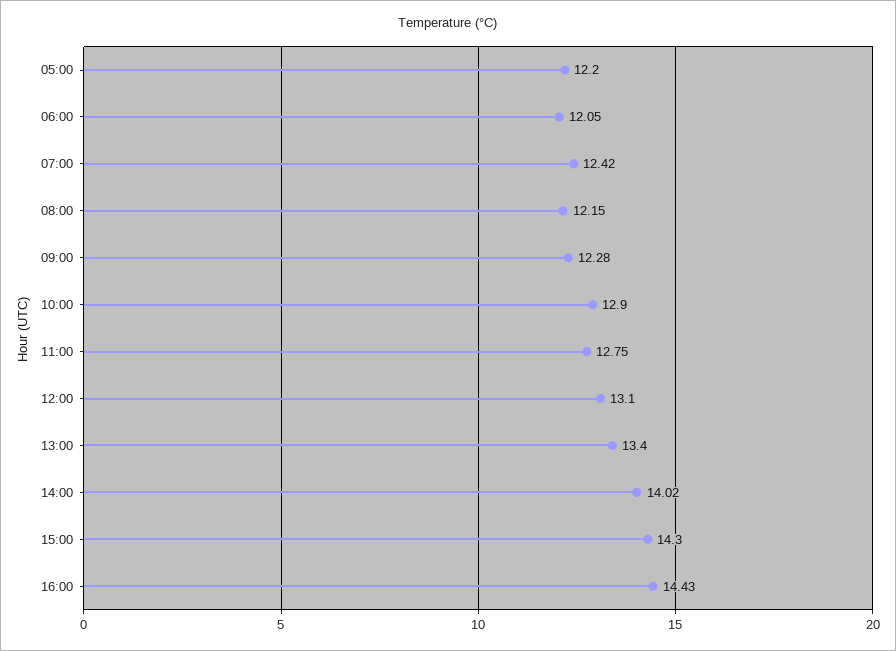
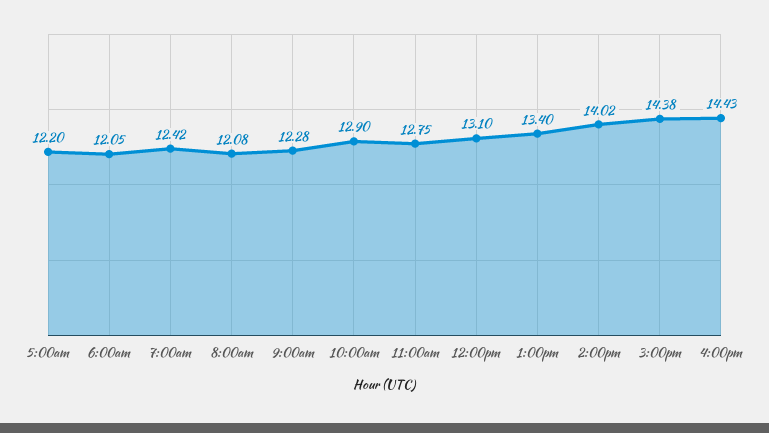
08:00: 12.15 -> 12.08
15:00: 14.3 -> 14.38

